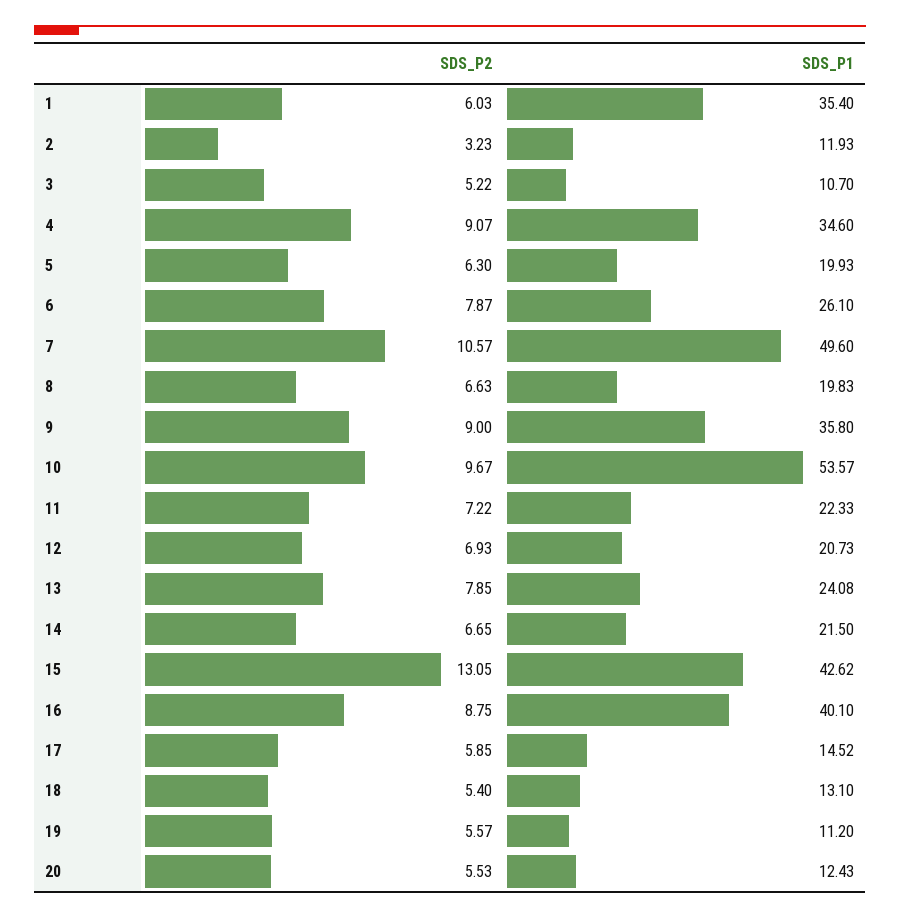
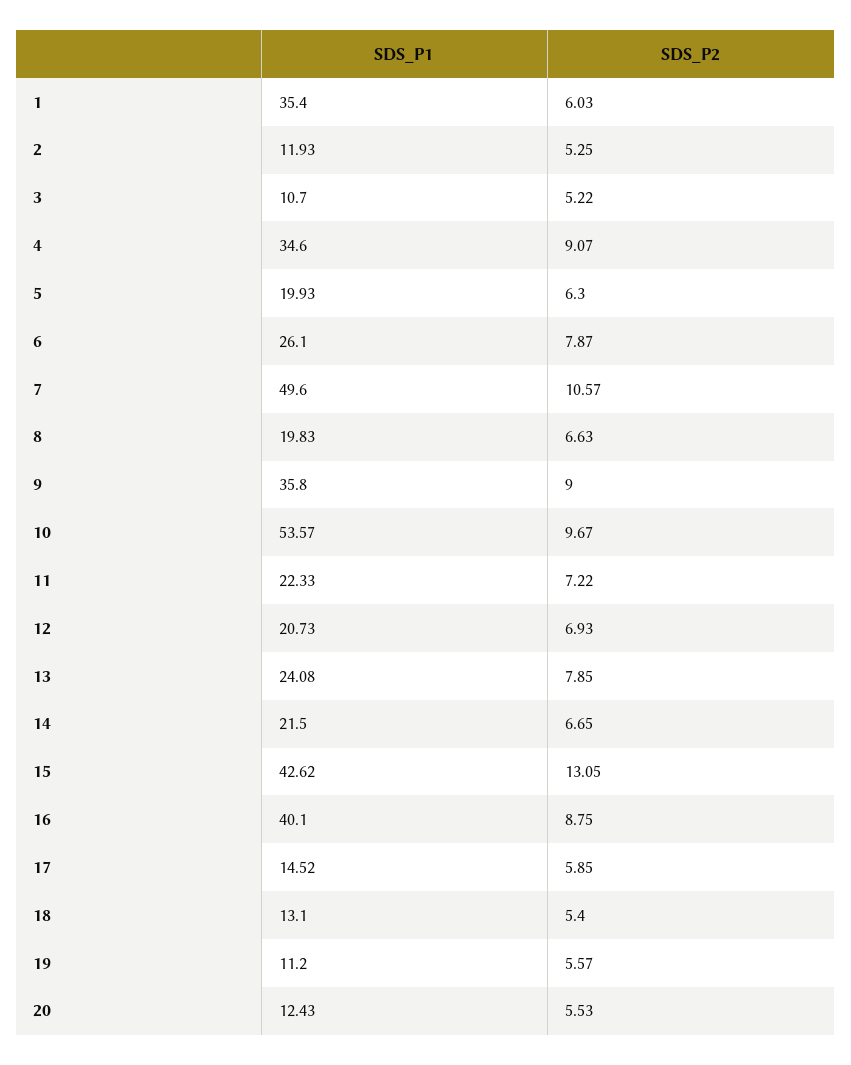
SDS_P2, 2: 3.23 -> 5.25

